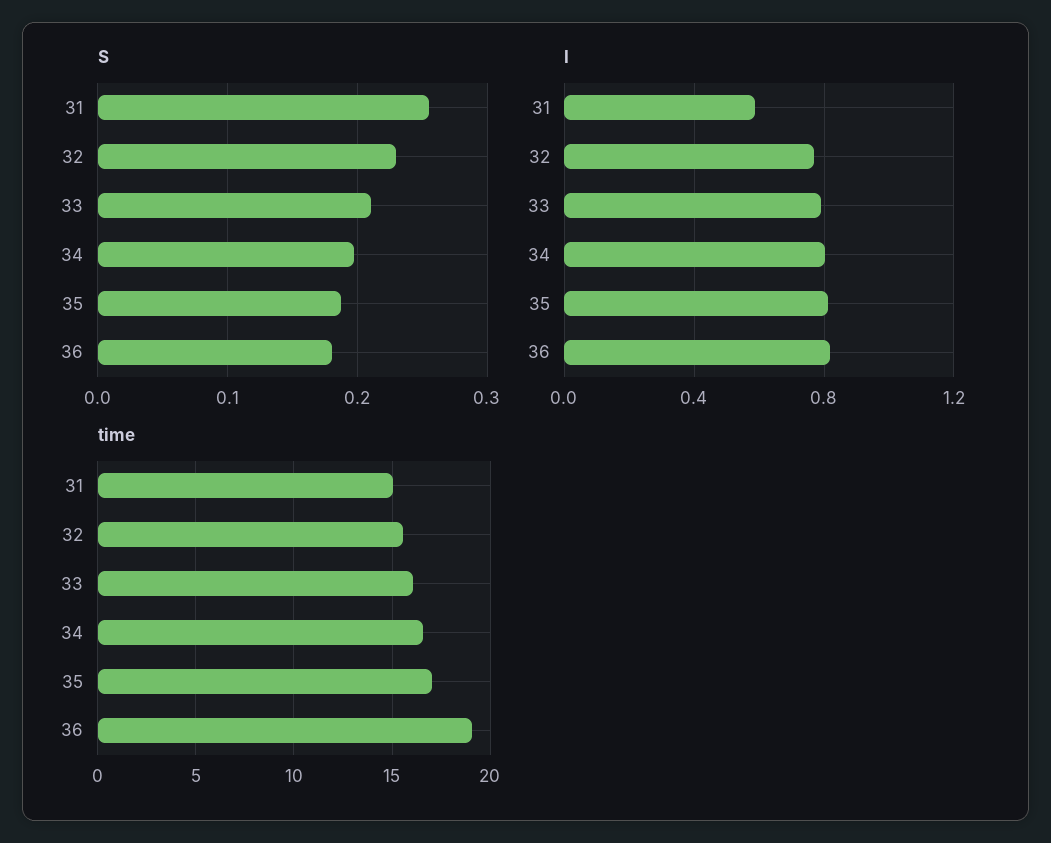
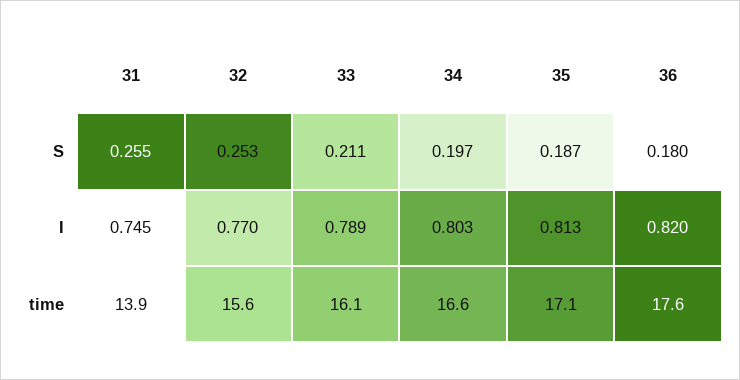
S, 32: 0.23 -> 0.253
I, 31: 0.6 -> 0.745
time, 31: 15 -> 13.9
time, 36: 19 -> 17.6

